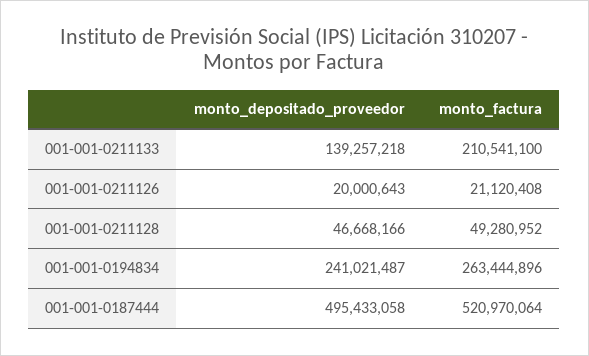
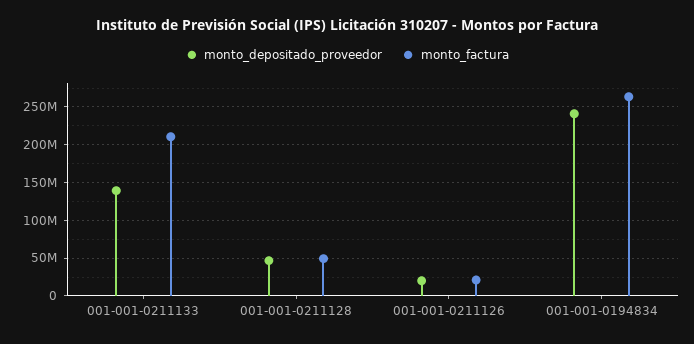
monto_depositado_proveedor, 001-001-0187444: 495433058 -> none
monto_factura, 001-001-0187444: 520970064 -> none

